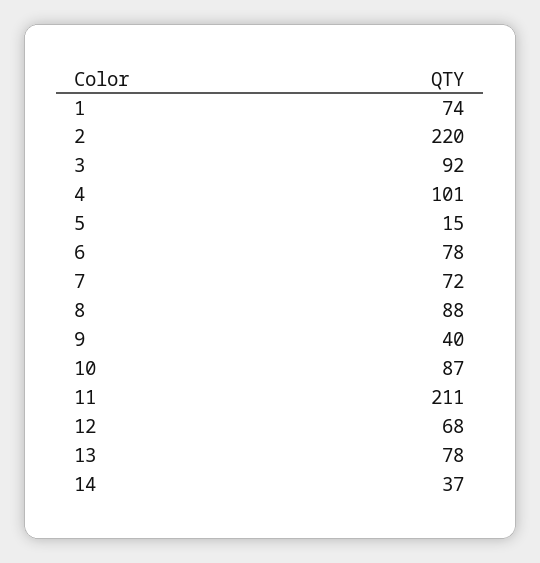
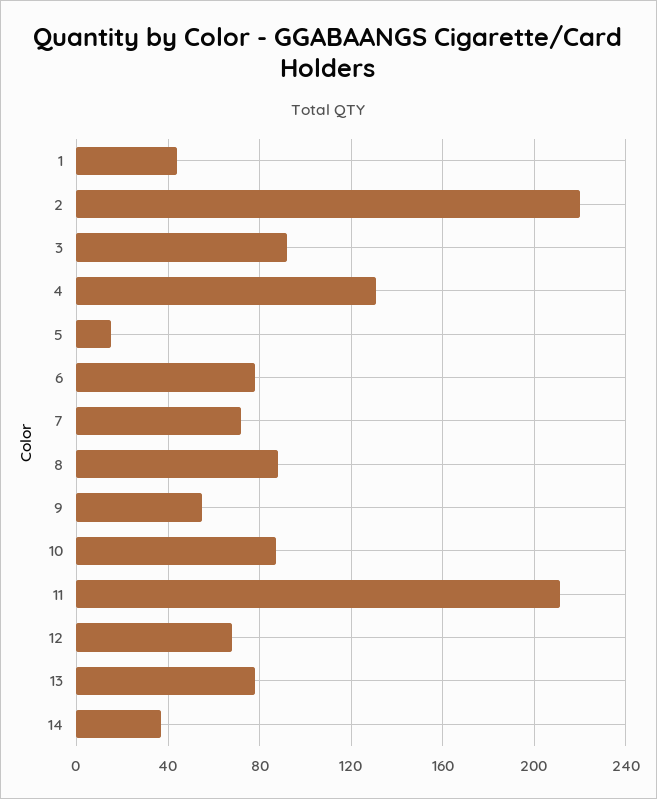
1: 74 -> 45
4: 101 -> 130
9: 40 -> 55

